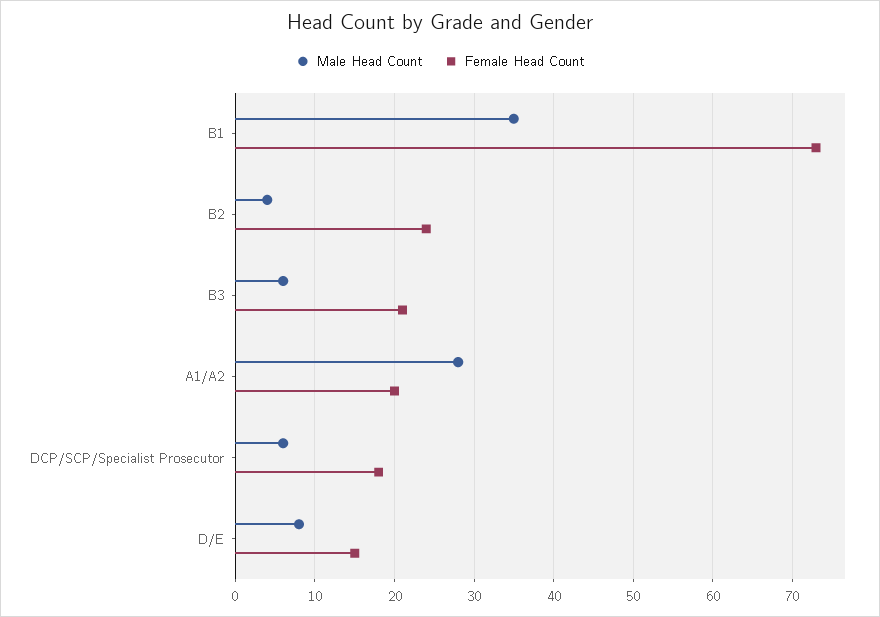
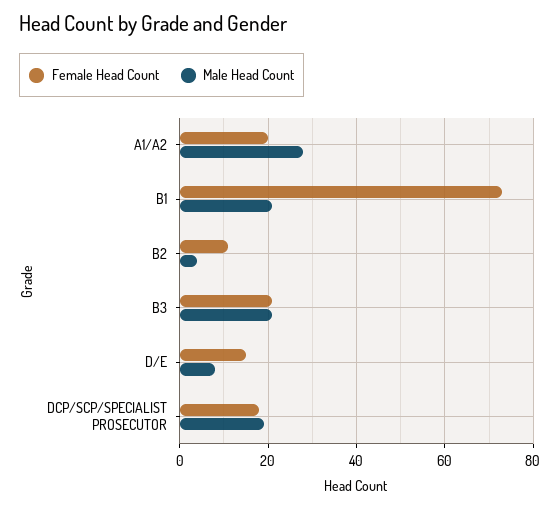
Male Head Count, B1: 35 -> 20
Female Head Count, B2: 24 -> 10
Male Head Count, B3: 6 -> 20
Male Head Count, DCP/SCP/Specialist Prosecutor: 6 -> 20

